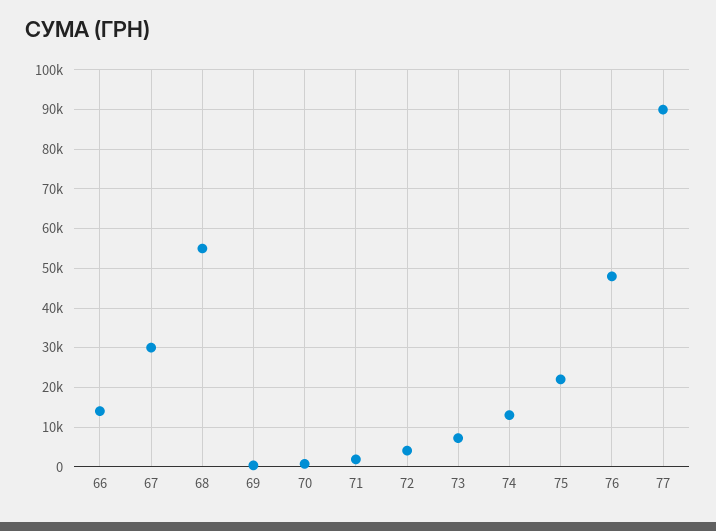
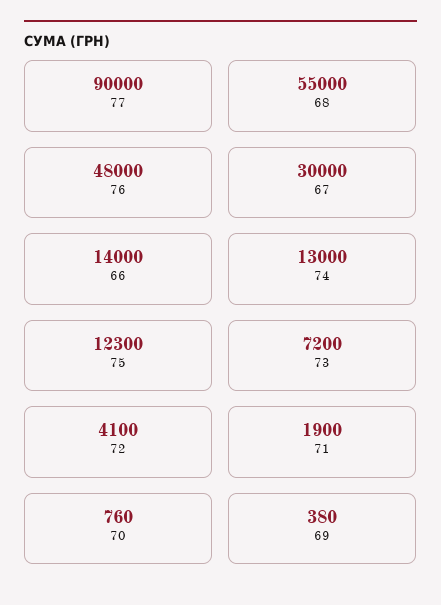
75: 22000 -> 12300

